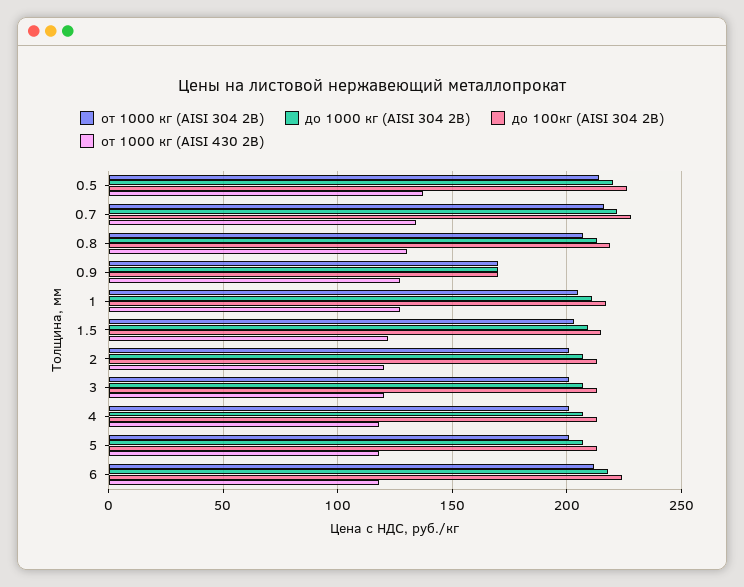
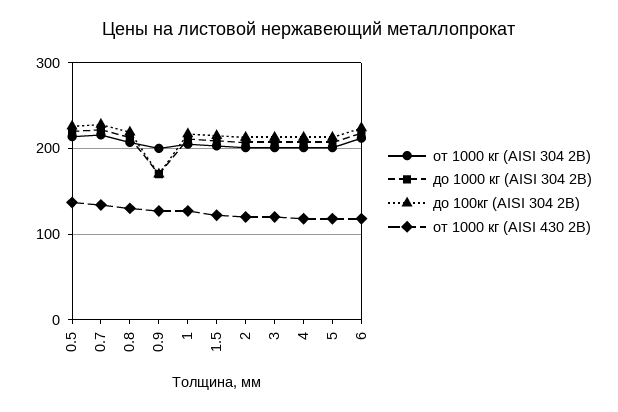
от 1000 кг (AISI 304 2В), 0.9: 170 -> 200

